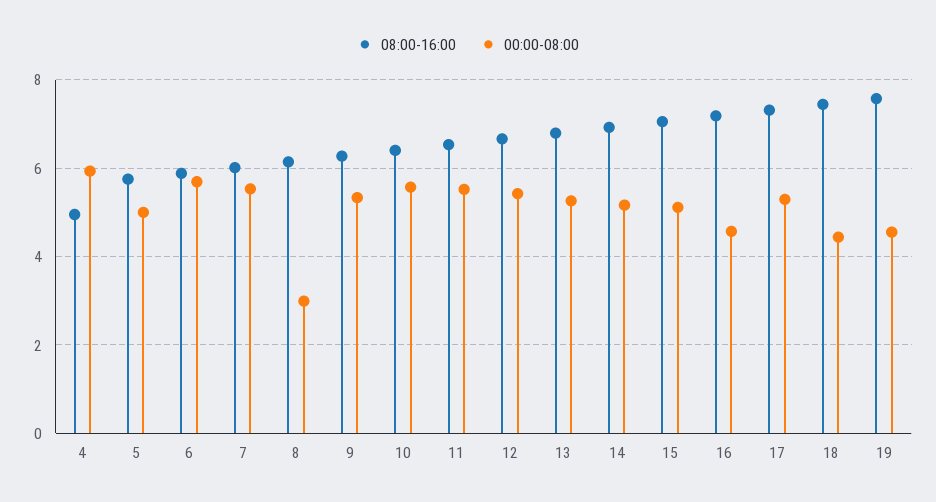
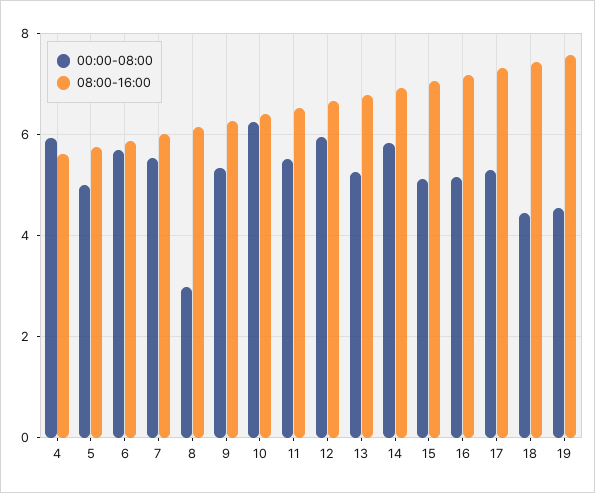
08:00-16:00, 4: 5 -> 5.6
00:00-08:00, 10: 5.6 -> 6.2
00:00-08:00, 12: 5.4 -> 6
00:00-08:00, 14: 5.2 -> 5.8
00:00-08:00, 16: 4.6 -> 5.2

